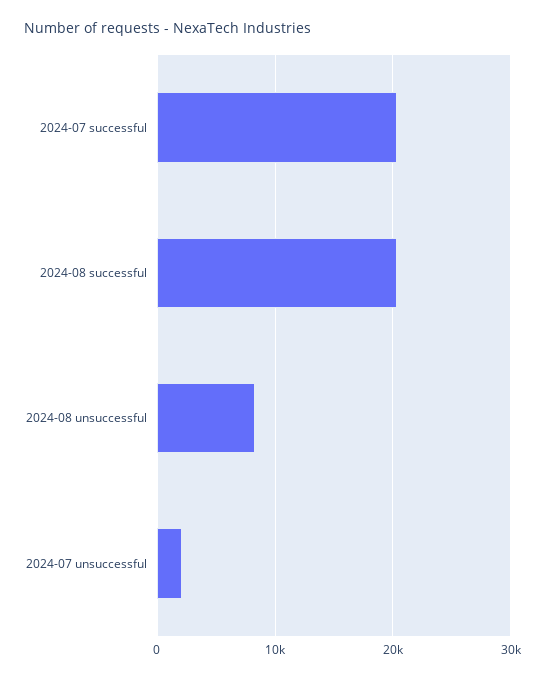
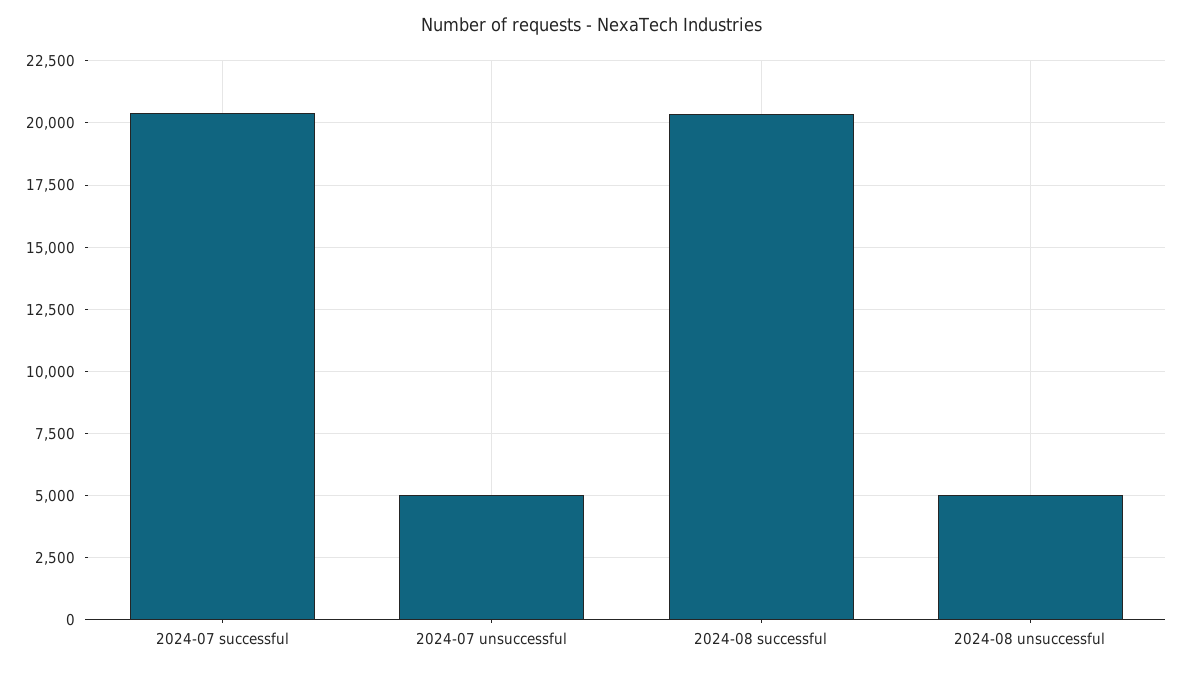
2024-08 unsuccessful: 8000 -> 5000
2024-07 unsuccessful: 2000 -> 5000

